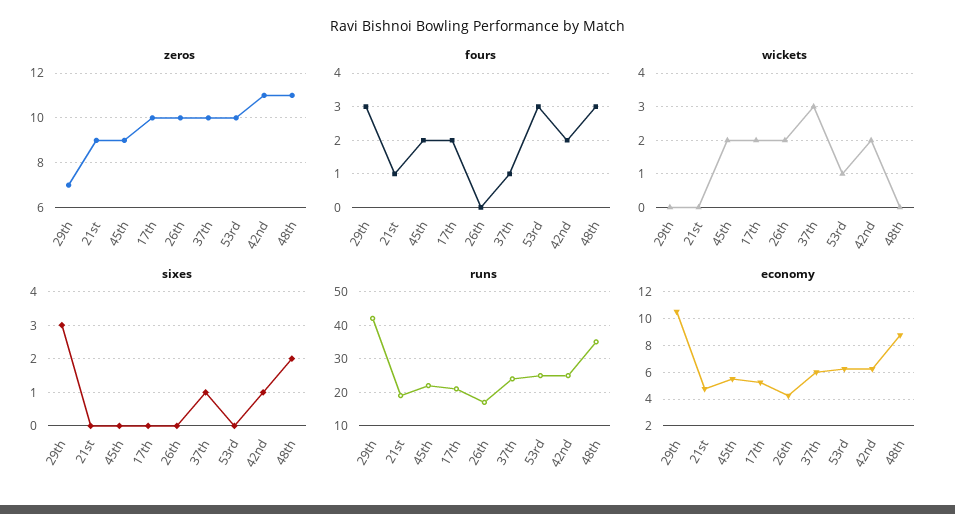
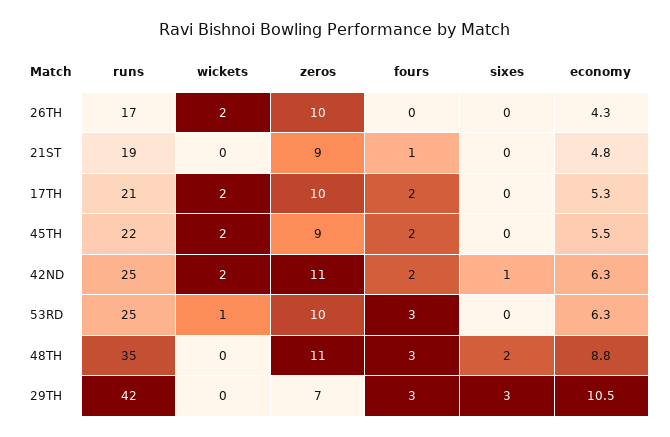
zeros, 37th: 10 -> none
fours, 37th: 1 -> none
wickets, 37th: 3 -> none
sixes, 37th: 1 -> none
runs, 37th: 25 -> none
economy, 37th: 6 -> none

